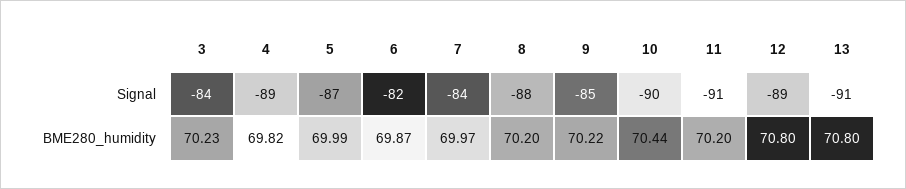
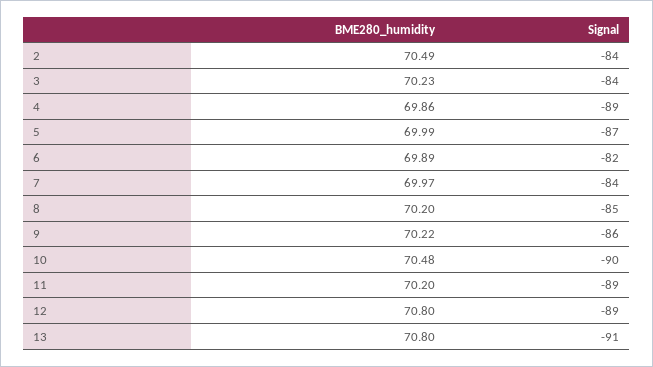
8, Signal: -88 -> -85
9, Signal: -85 -> -86
11, Signal: -91 -> -89
4, BME280_humidity: 69.82 -> 69.86
6, BME280_humidity: 69.87 -> 69.89
10, BME280_humidity: 70.44 -> 70.48
2, BME280_humidity: none -> 70.49
2, Signal: none -> -84

